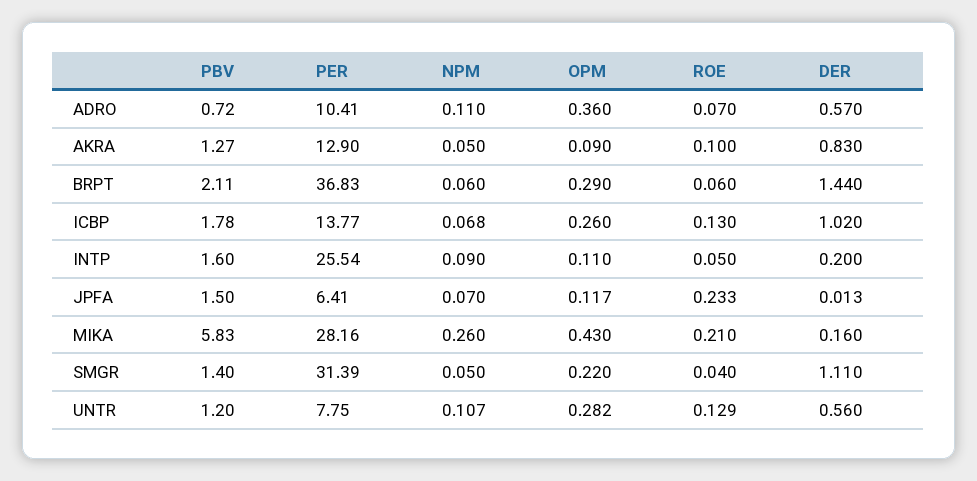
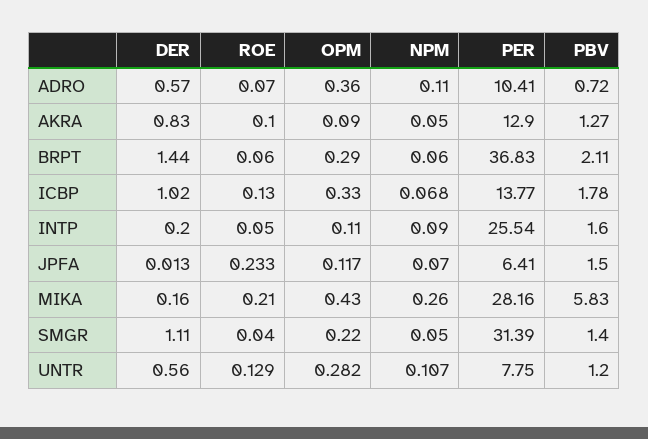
OPM, ICBP: 0.26 -> 0.33

